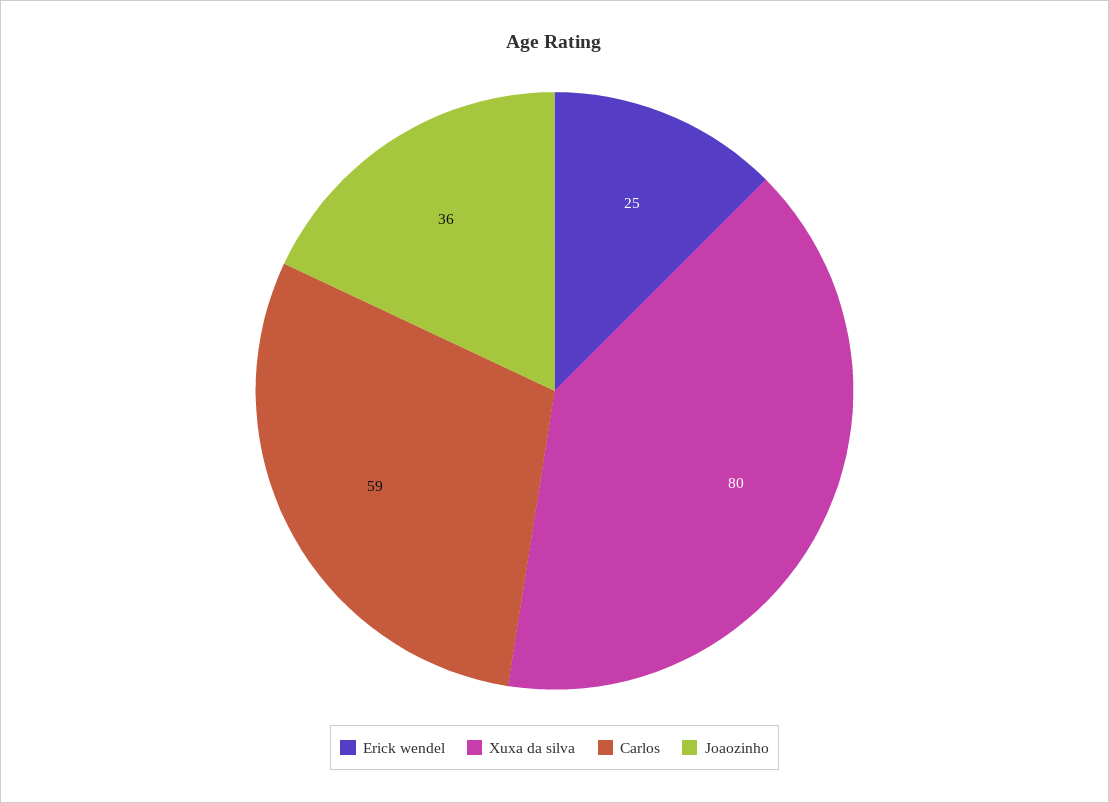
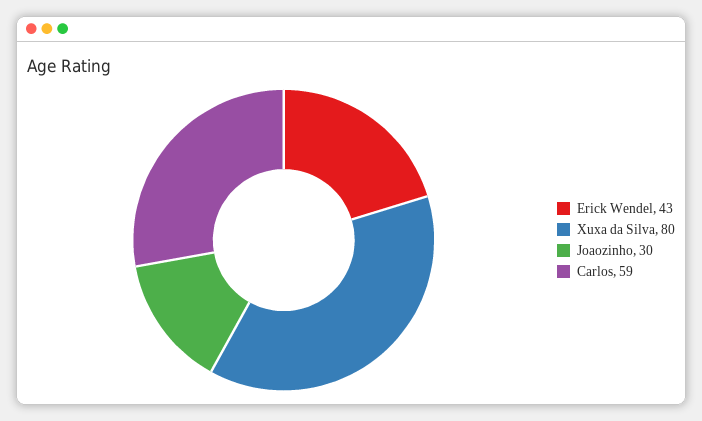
Erick wendel: 25 -> 43
Joaozinho: 36 -> 30

